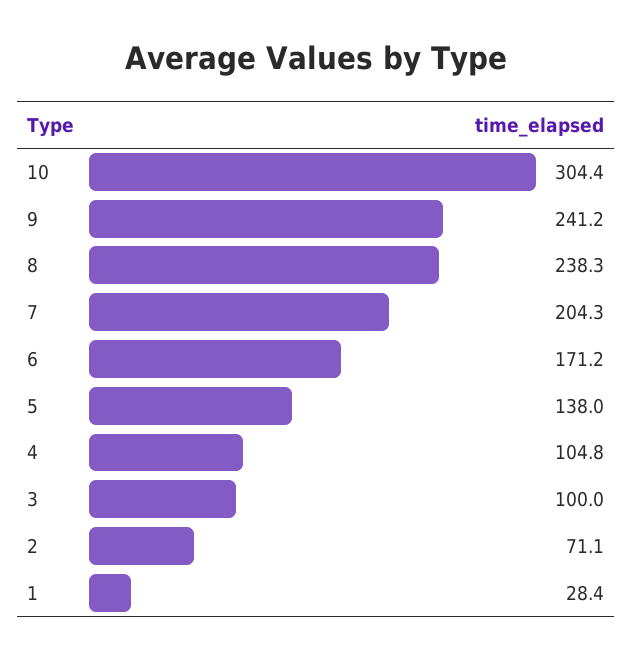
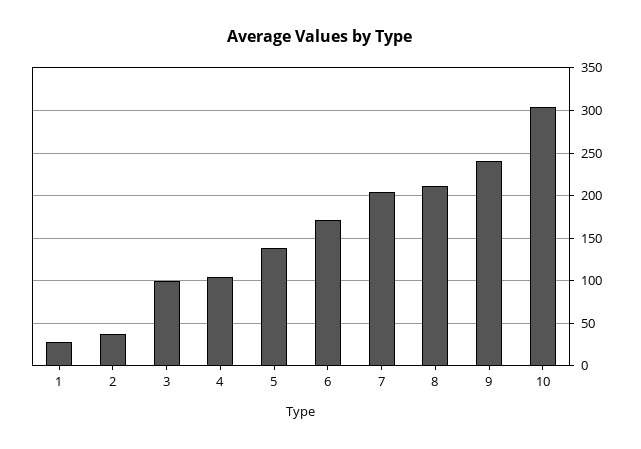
8: 238.3 -> 210
2: 71.1 -> 40

